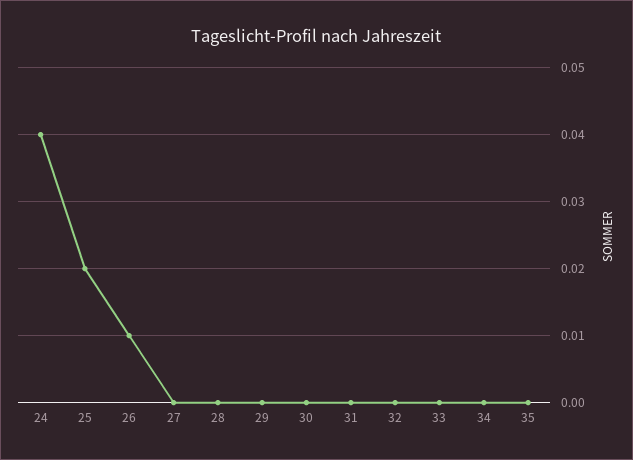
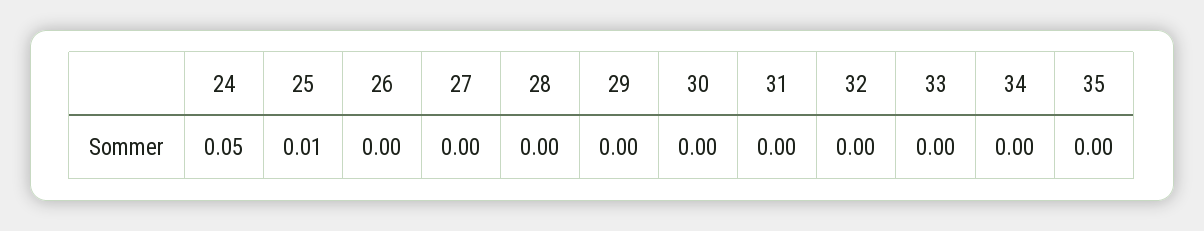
24: 0.04 -> 0.05
25: 0.02 -> 0.01
26: 0.01 -> 0

